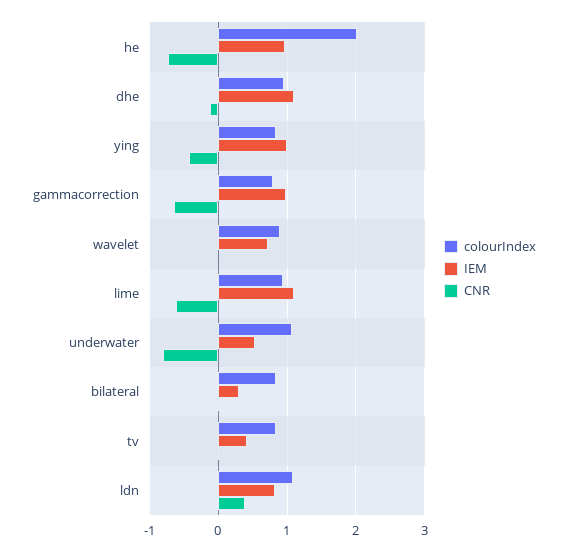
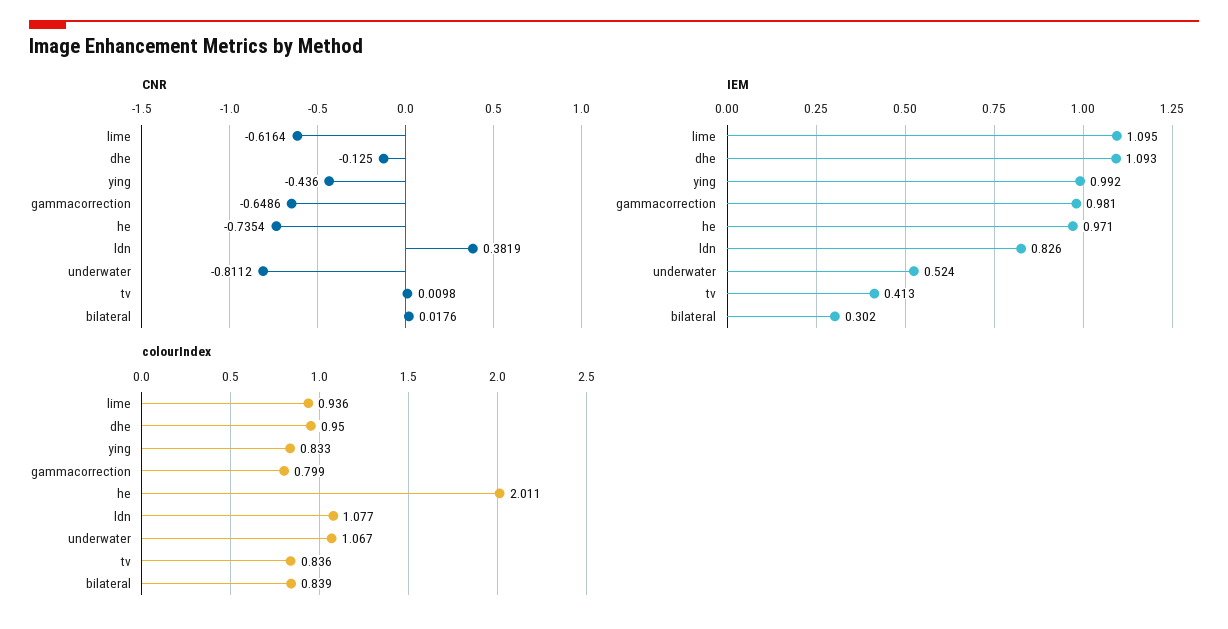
colourIndex, wavelet: 0.9 -> none
IEM, wavelet: 0.7 -> none
CNR, wavelet: 0 -> none

